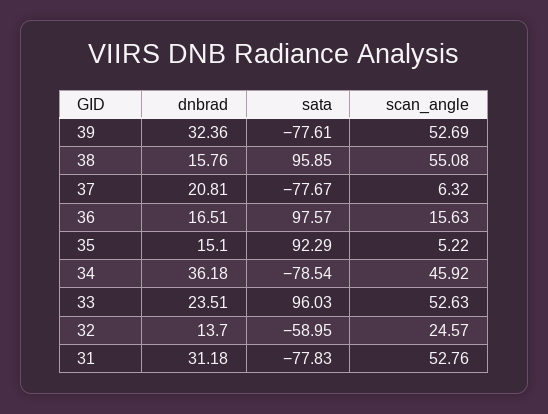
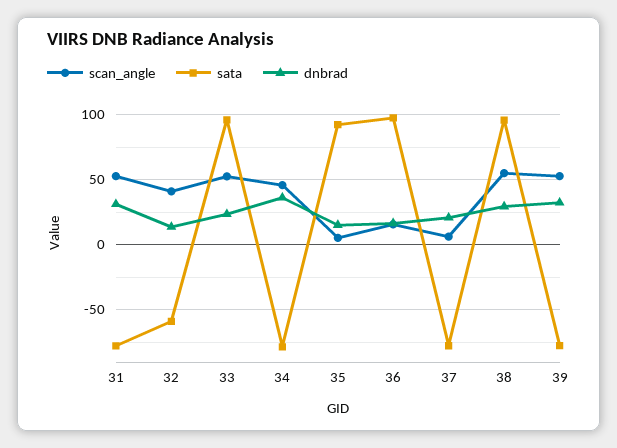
dnbrad, 38: 15.76 -> 30
scan_angle, 32: 24.57 -> 40

